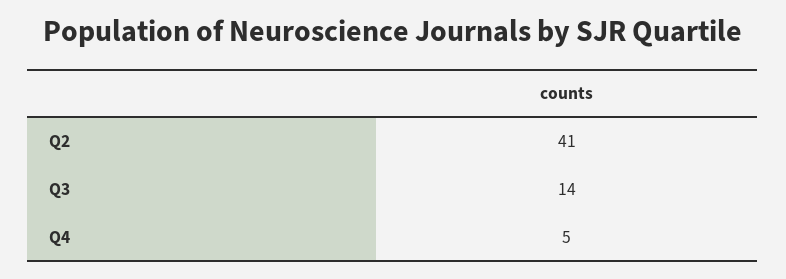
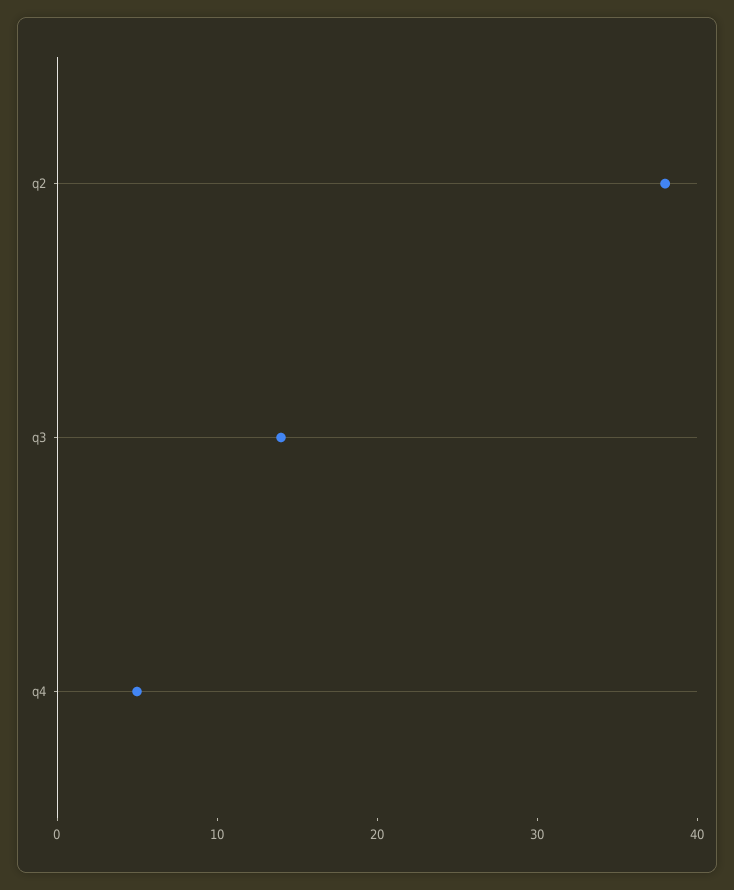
Q2: 41 -> 38

